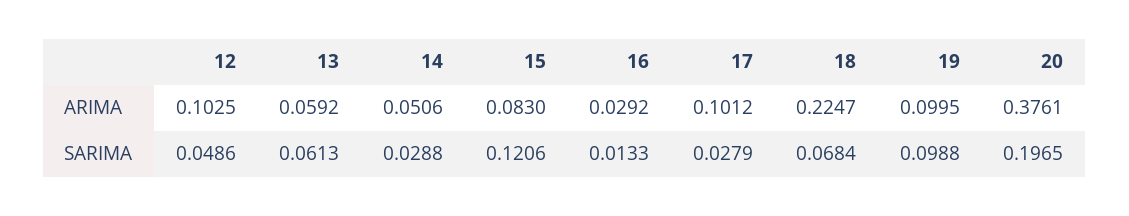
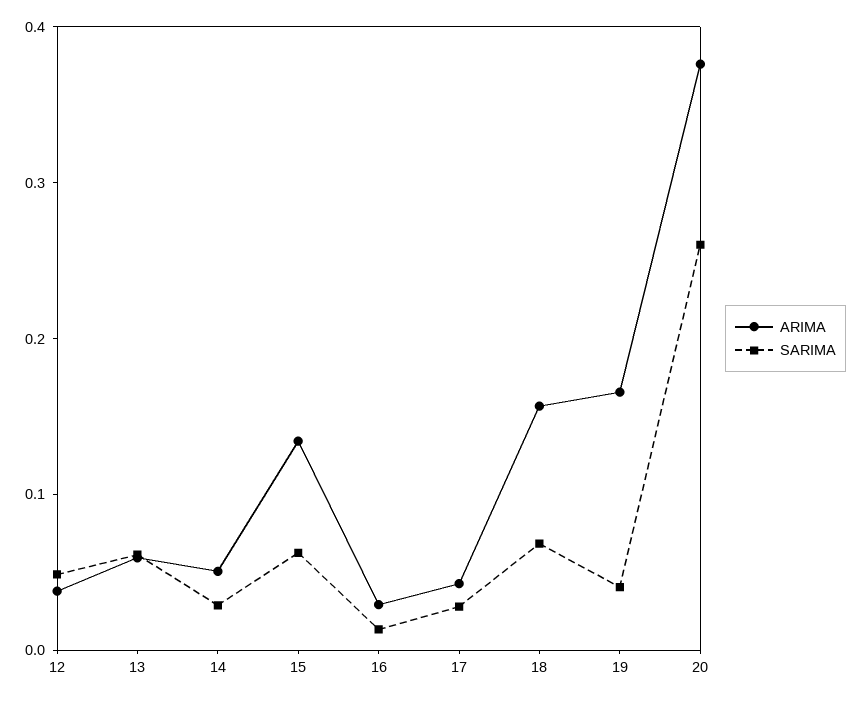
ARIMA, 12: 0.1025 -> 0.04
ARIMA, 15: 0.083 -> 0.14
ARIMA, 17: 0.1012 -> 0.04
ARIMA, 18: 0.2247 -> 0.16
ARIMA, 19: 0.0995 -> 0.16
SARIMA, 15: 0.1206 -> 0.06
SARIMA, 19: 0.0988 -> 0.04
SARIMA, 20: 0.1965 -> 0.26

